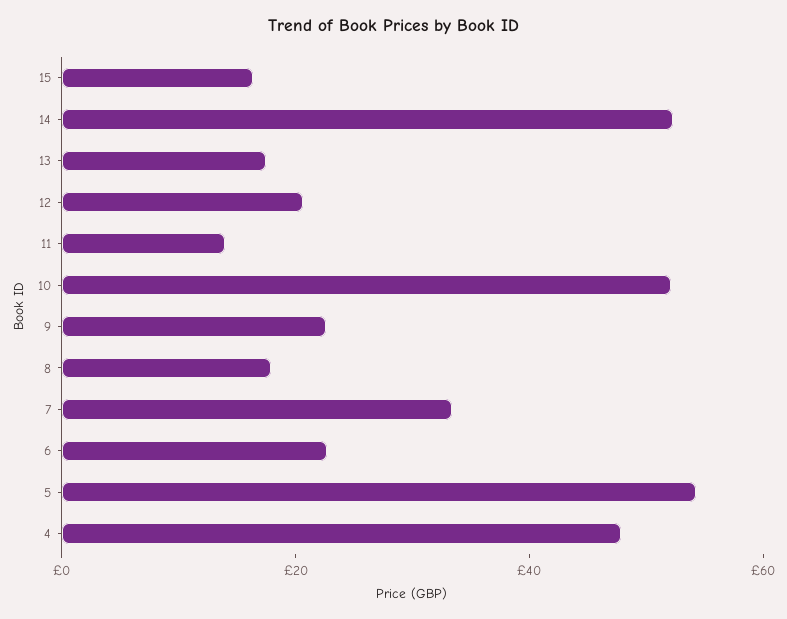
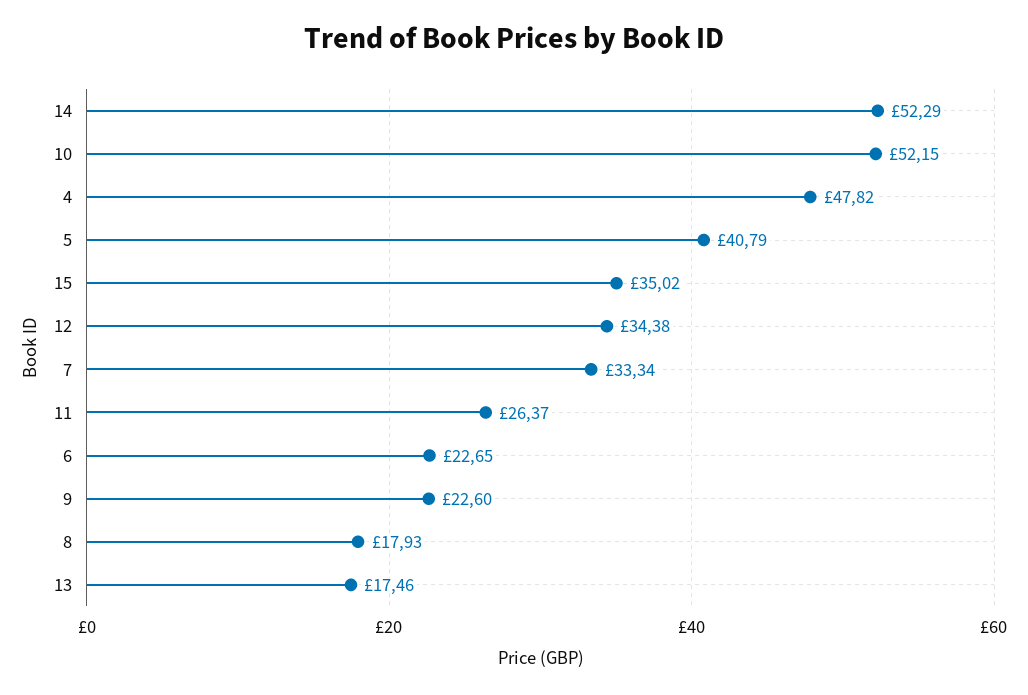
15: 15 -> 35.02
12: 20 -> 34.38
11: 15 -> 26.37
5: 55 -> 40.79

